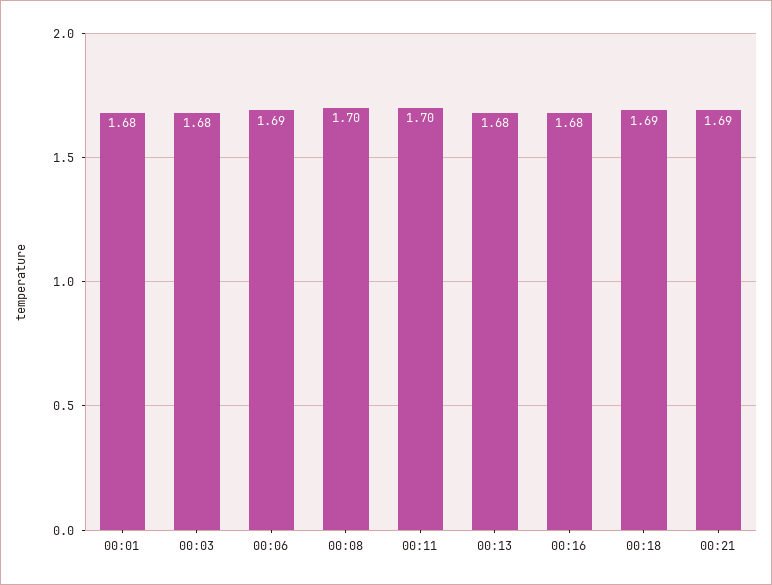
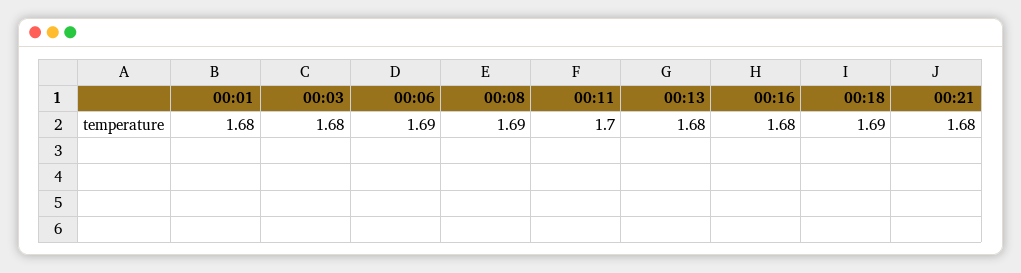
00:08: 1.7 -> 1.69
00:21: 1.69 -> 1.68

